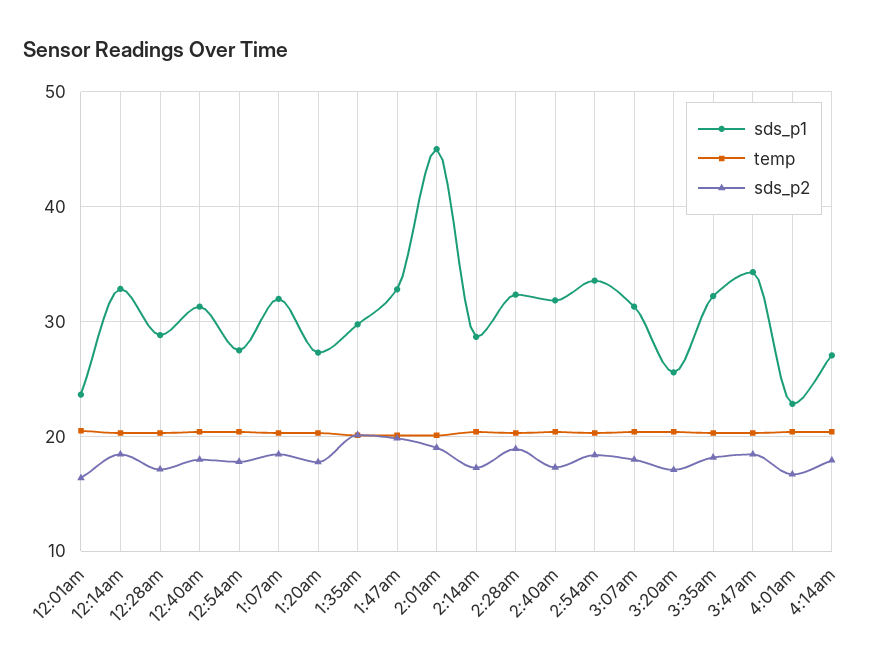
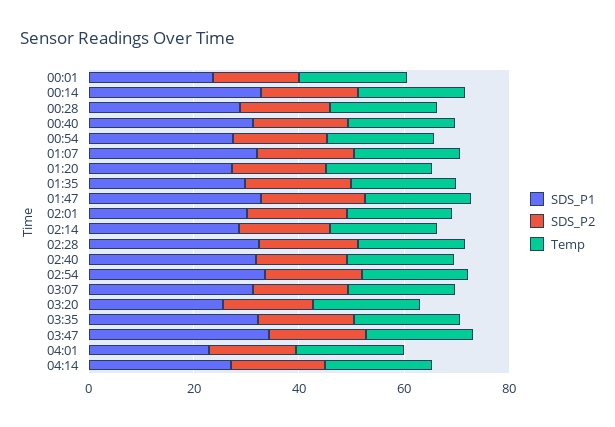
sds_p1, 2:01am: 45 -> 30

